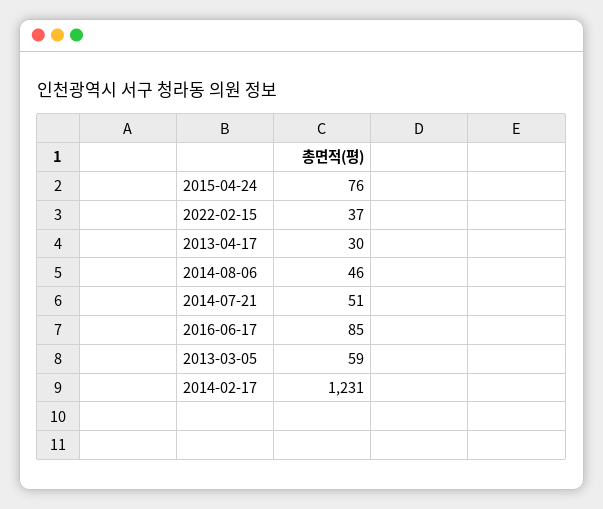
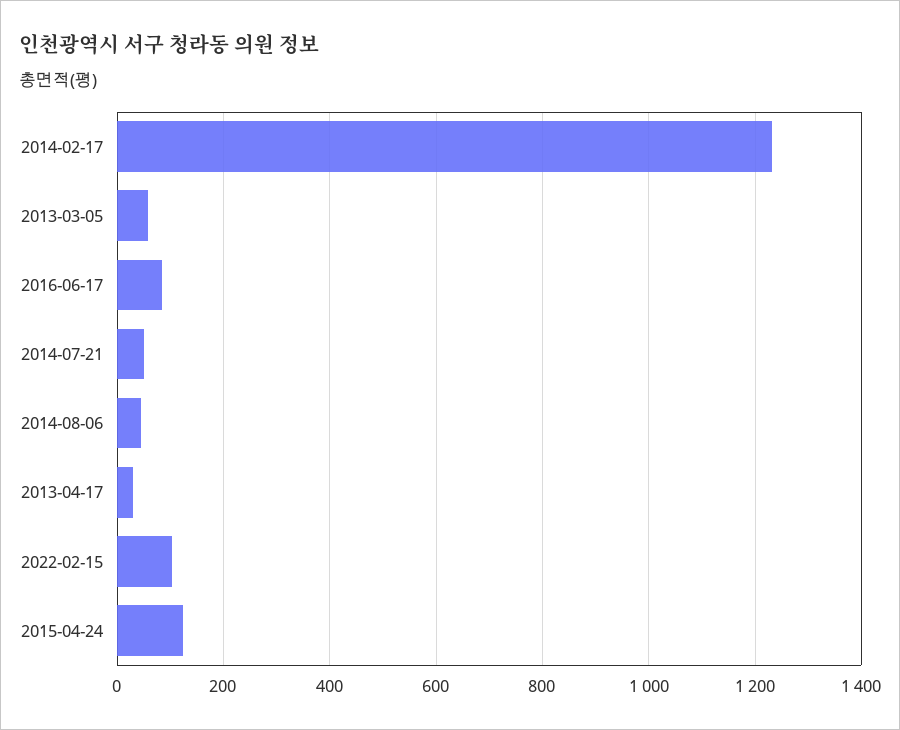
2015-04-24: 76 -> 120
2022-02-15: 37 -> 100

